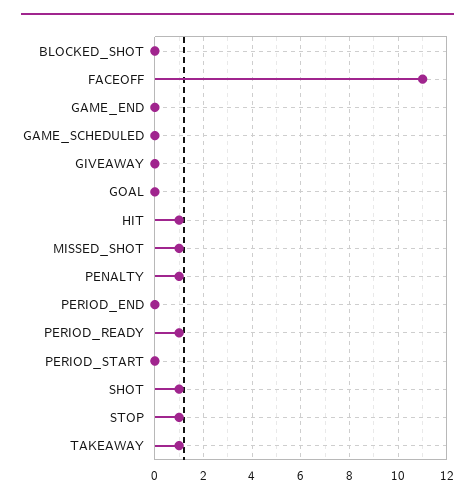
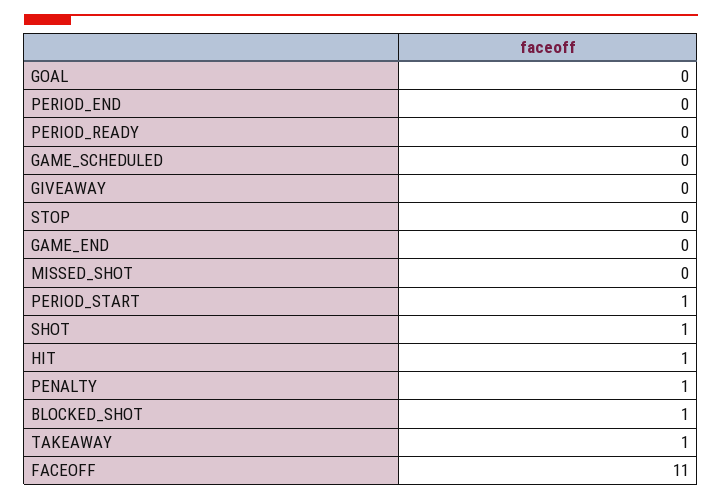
BLOCKED_SHOT: 0 -> 1
MISSED_SHOT: 1 -> 0
PERIOD_READY: 1 -> 0
PERIOD_START: 0 -> 1
STOP: 1 -> 0

